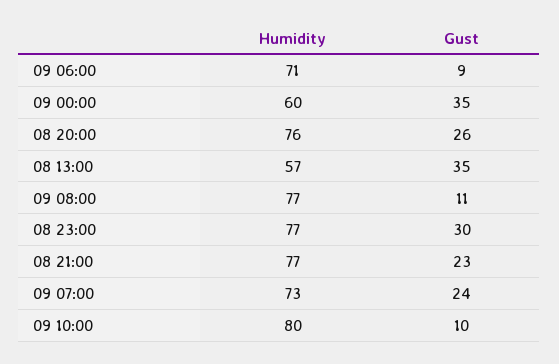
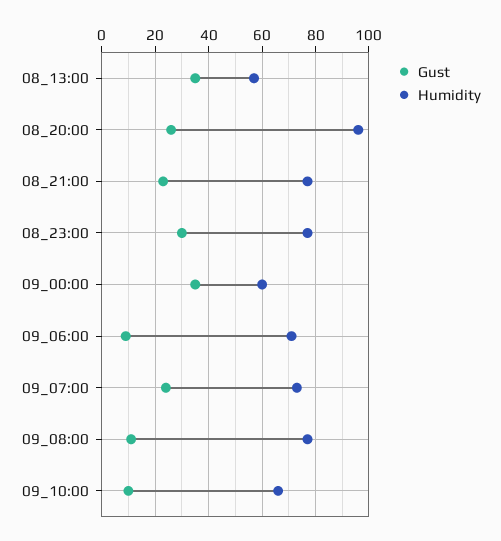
Humidity, 08 20:00: 76 -> 95
Humidity, 09 10:00: 80 -> 65

